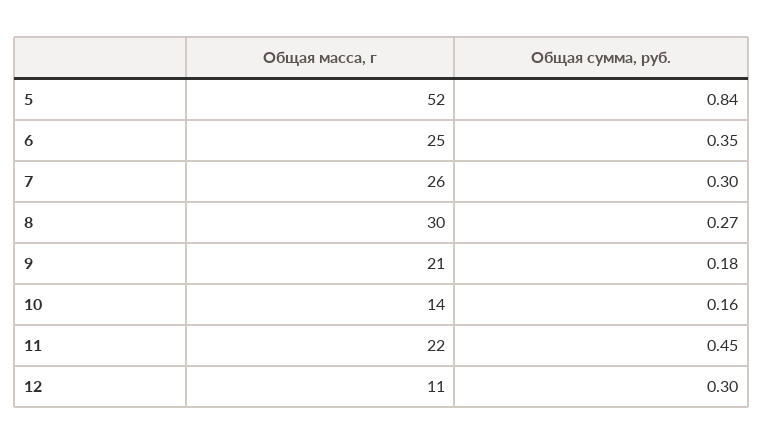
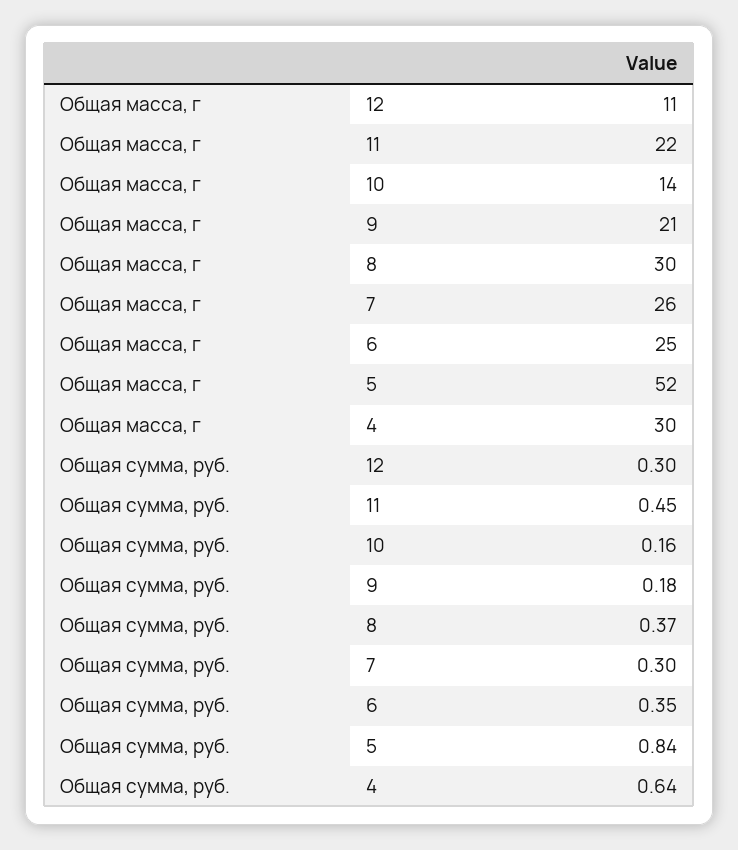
Общая сумма, руб., 8: 0.27 -> 0.37
Общая масса, г, 4: none -> 30
Общая сумма, руб., 4: none -> 0.64

